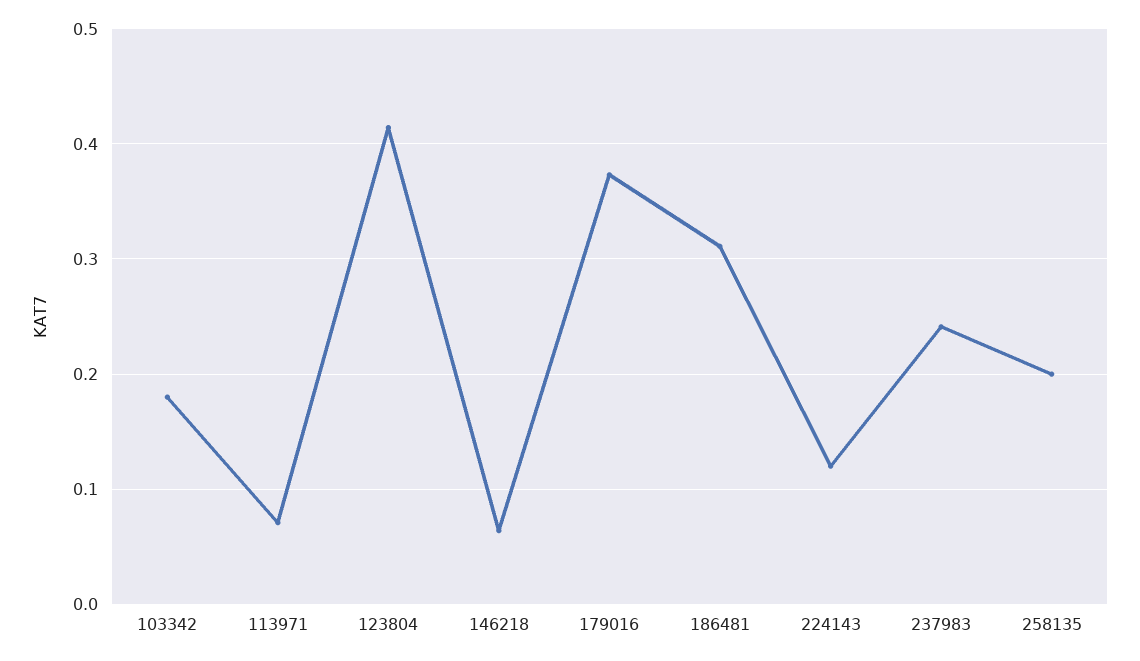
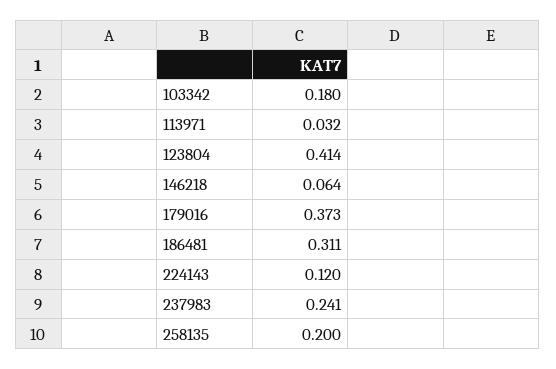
113971: 0.07 -> 0.032

